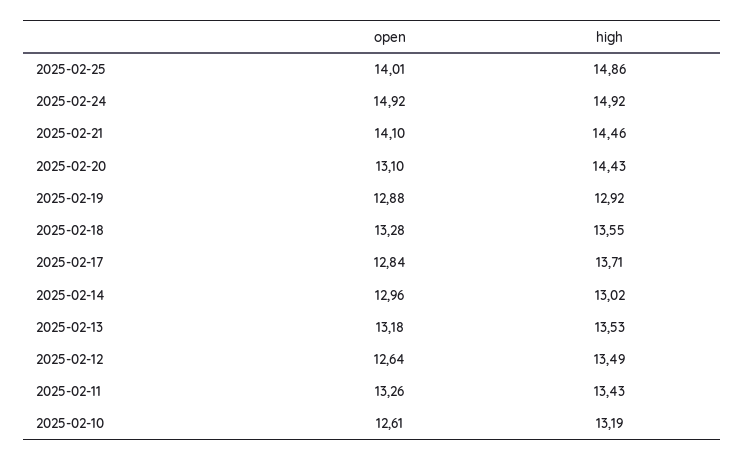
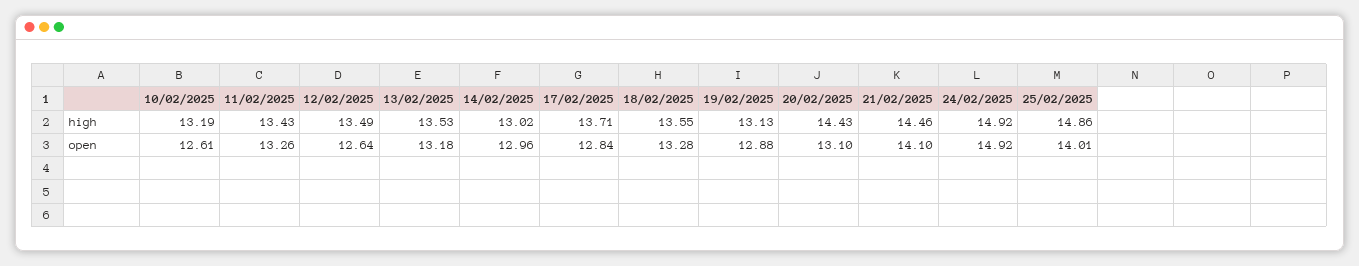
high, 2025-02-19: 12.92 -> 13.13

